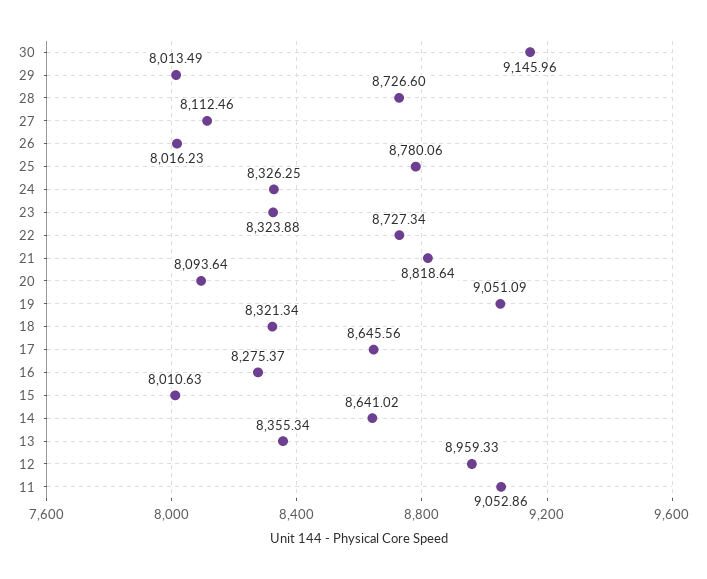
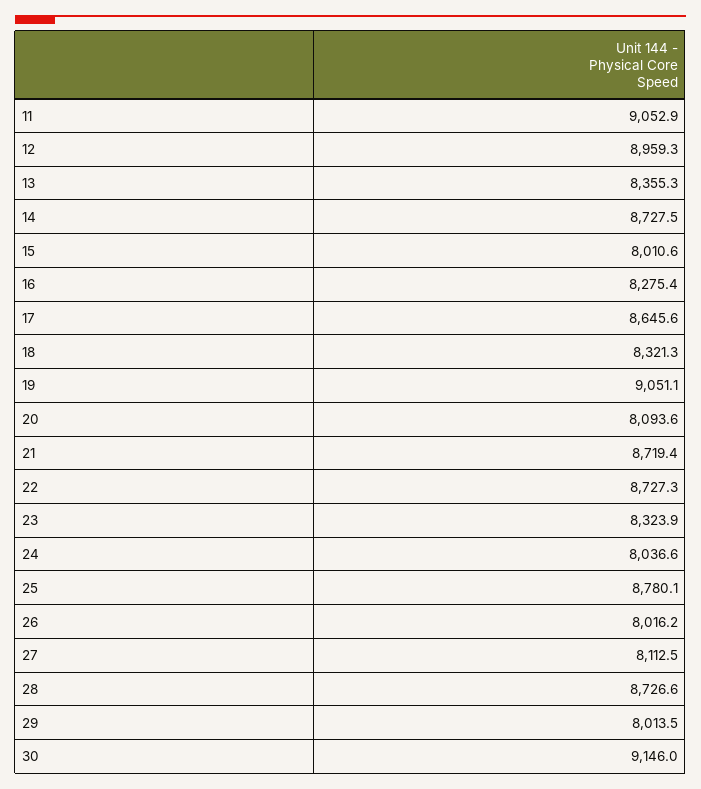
24: 8326.25 -> 8036.6
21: 8818.64 -> 8719.4
14: 8641.02 -> 8727.5

